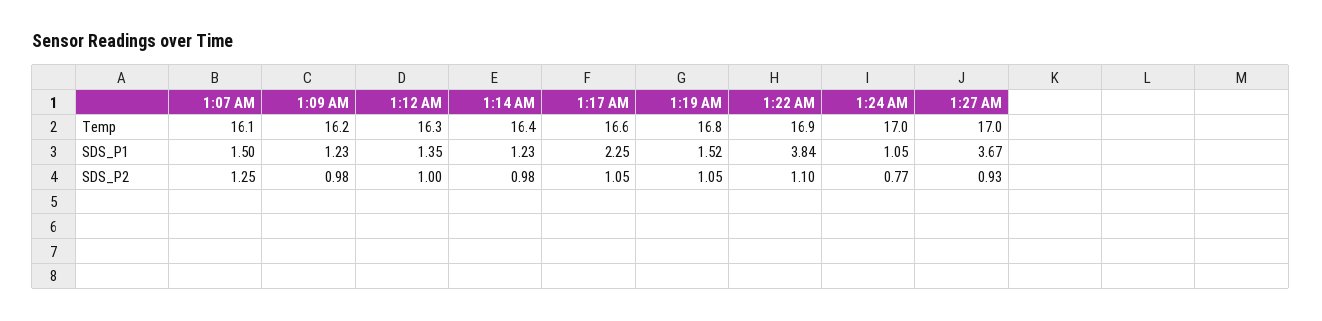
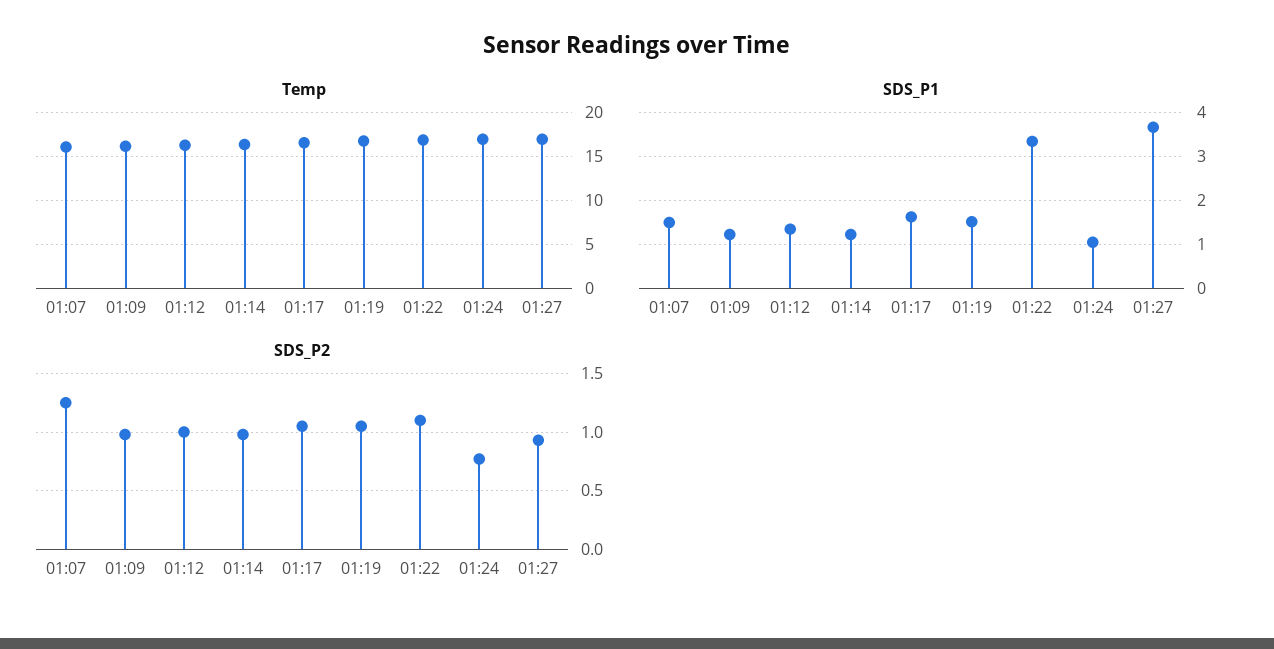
SDS_P1, 1:17 AM: 2.25 -> 1.6
SDS_P1, 1:22 AM: 3.84 -> 3.4

